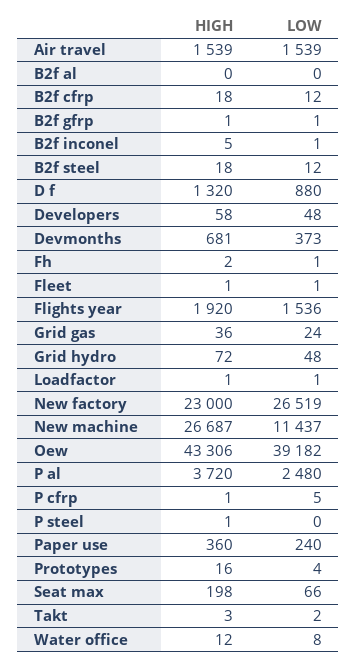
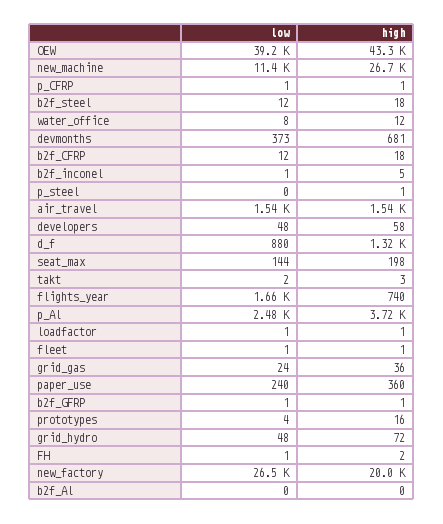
HIGH, Flights year: 1920 -> 740
LOW, Flights year: 1536 -> 1660
HIGH, New factory: 23000 -> 20000
LOW, P cfrp: 5 -> 1
LOW, Seat max: 66 -> 144

